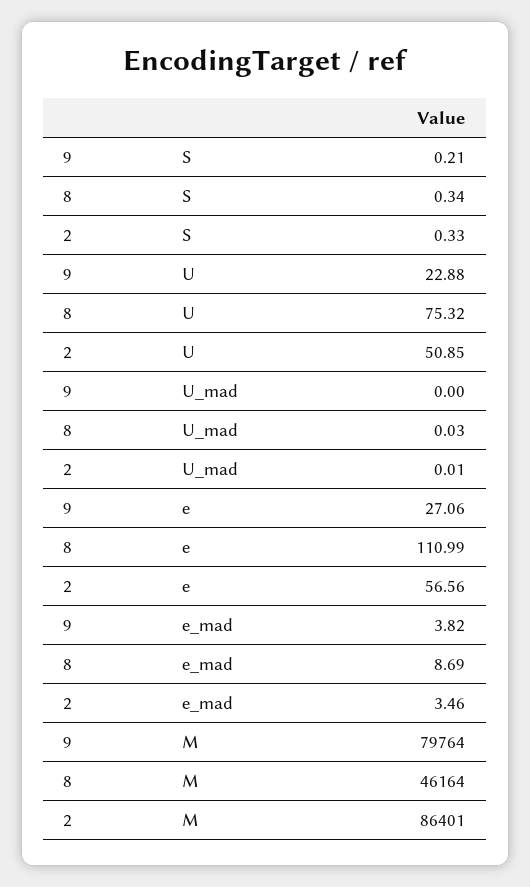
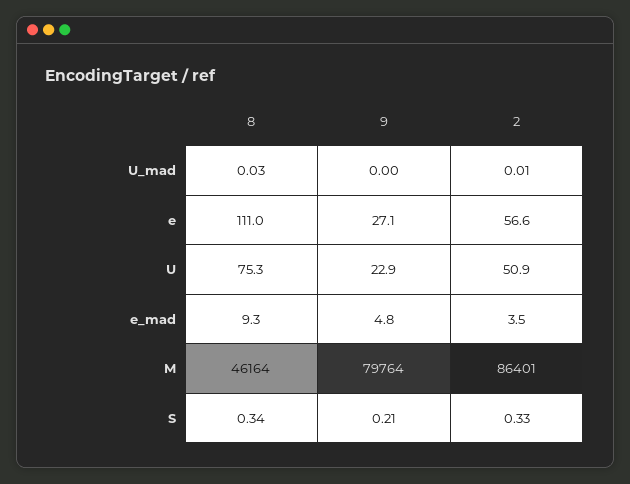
9, e_mad: 3.82 -> 4.8
8, e_mad: 8.69 -> 9.3

